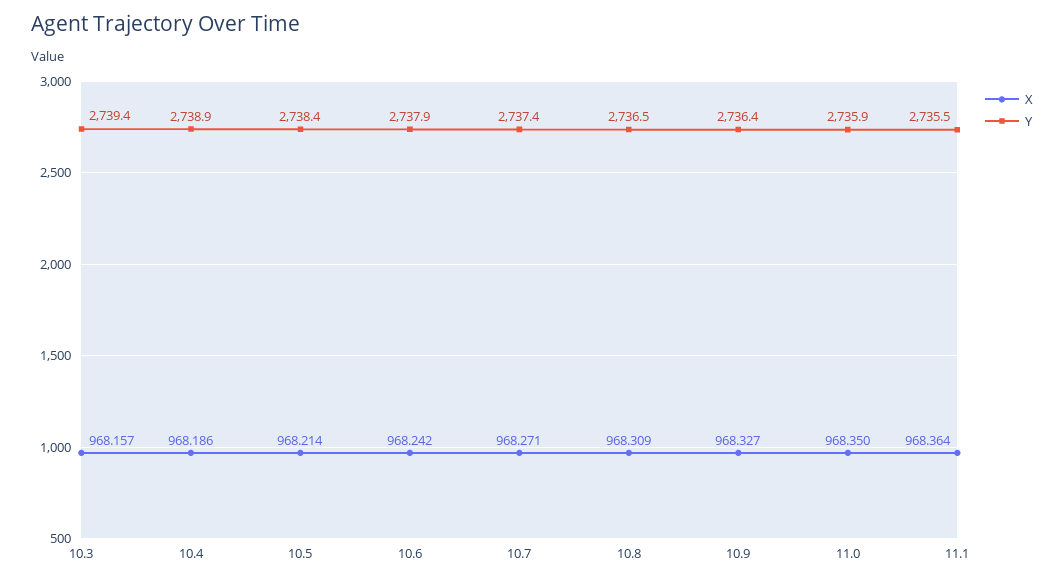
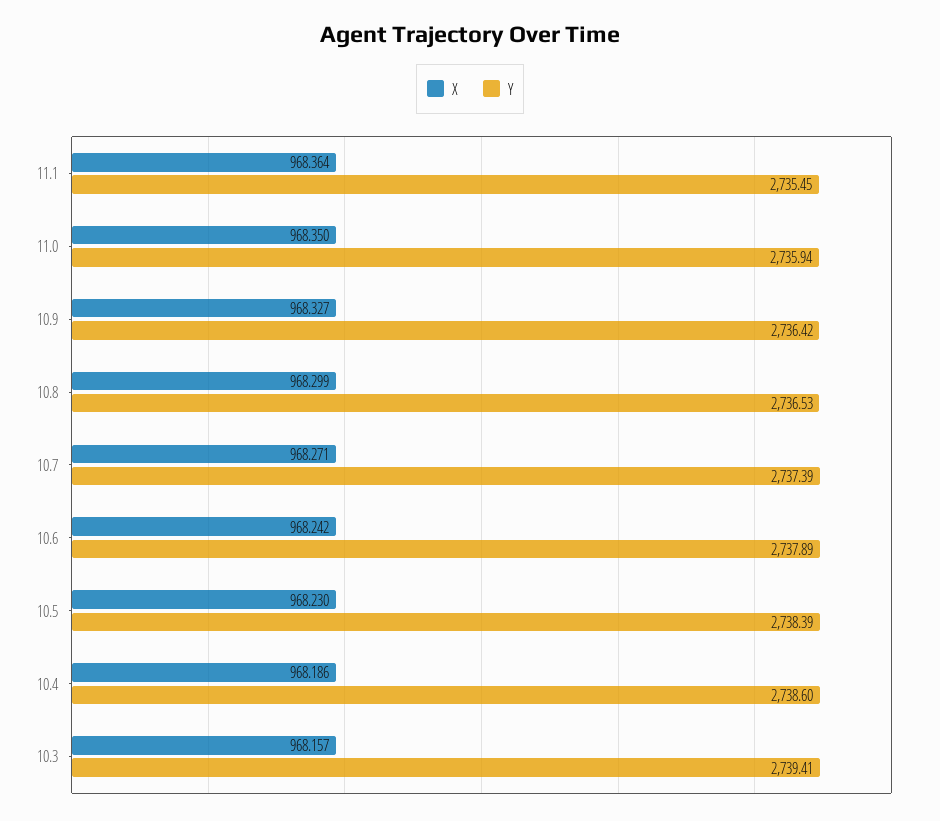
Y, 10.4: 2738.9 -> 2738.6
X, 10.5: 968.214 -> 968.23
X, 10.8: 968.309 -> 968.299

